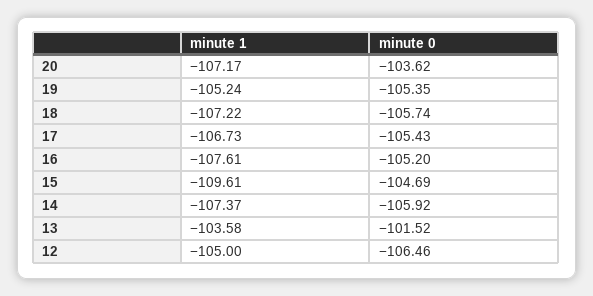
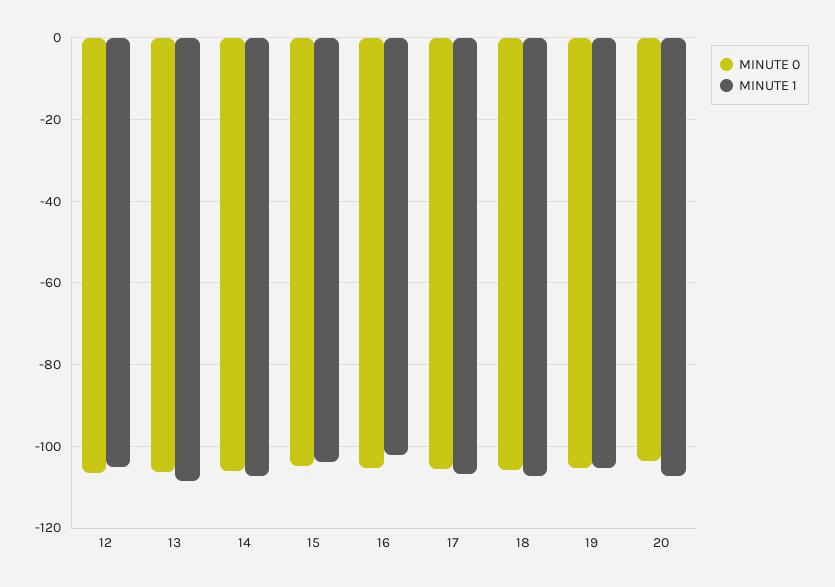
minute 1, 16: -107.61 -> -102
minute 1, 15: -109.61 -> -104
minute 1, 13: -103.58 -> -108
minute 0, 13: -101.52 -> -106

